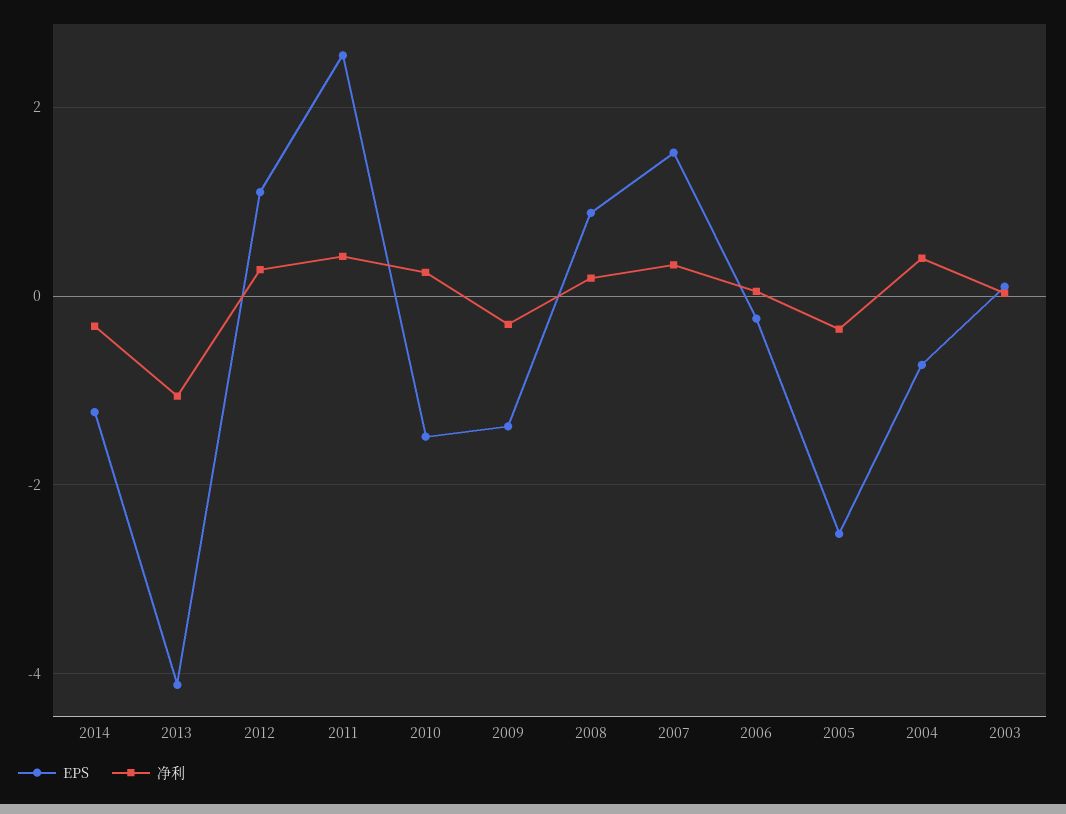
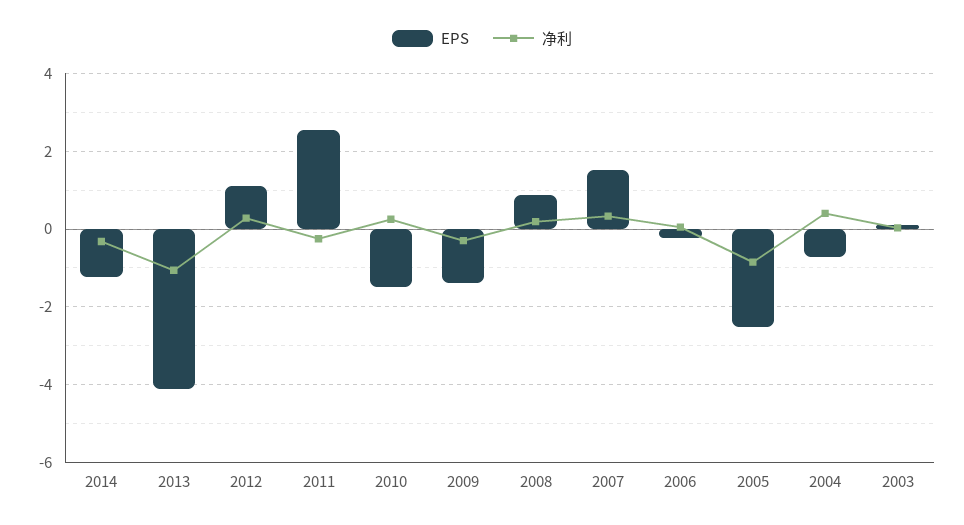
净利, 2011: 0.4 -> -0.2
净利, 2005: -0.4 -> -0.8

